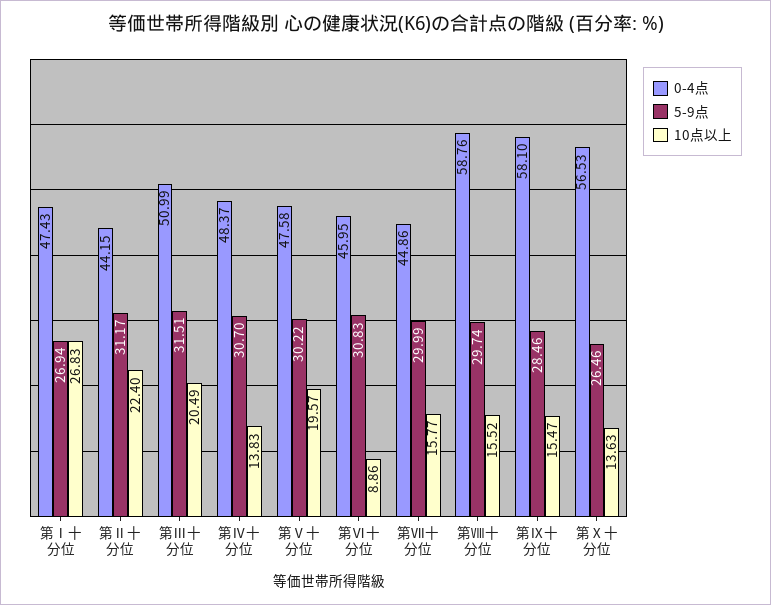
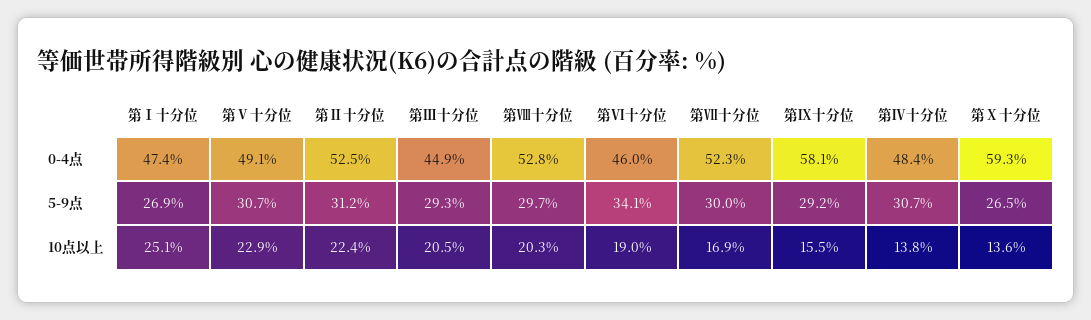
10点以上, 第Ⅰ十分位: 26.83 -> 25.1
0-4点, 第Ⅱ十分位: 44.15 -> 52.5
0-4点, 第Ⅲ十分位: 50.99 -> 44.9
5-9点, 第Ⅲ十分位: 31.51 -> 29.3
0-4点, 第Ⅴ十分位: 47.58 -> 49.1
5-9点, 第Ⅴ十分位: 30.22 -> 30.7
10点以上, 第Ⅴ十分位: 19.57 -> 22.9
5-9点, 第Ⅵ十分位: 30.83 -> 34.1
10点以上, 第Ⅵ十分位: 8.86 -> 19
0-4点, 第Ⅶ十分位: 44.86 -> 52.3
10点以上, 第Ⅶ十分位: 15.77 -> 16.9
0-4点, 第Ⅷ十分位: 58.76 -> 52.8
10点以上, 第Ⅷ十分位: 15.52 -> 20.3
5-9点, 第Ⅸ十分位: 28.46 -> 29.2
0-4点, 第Ⅹ十分位: 56.53 -> 59.3

